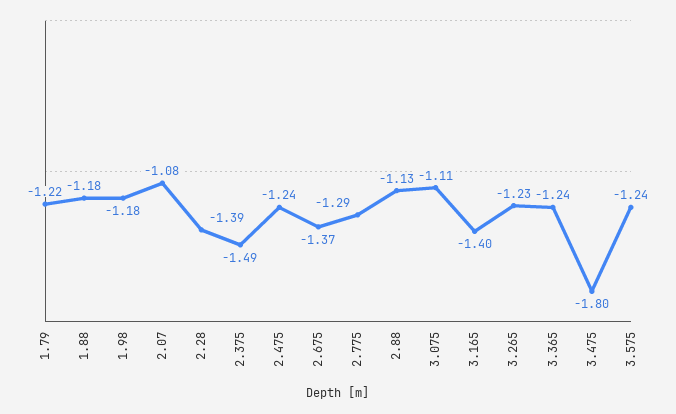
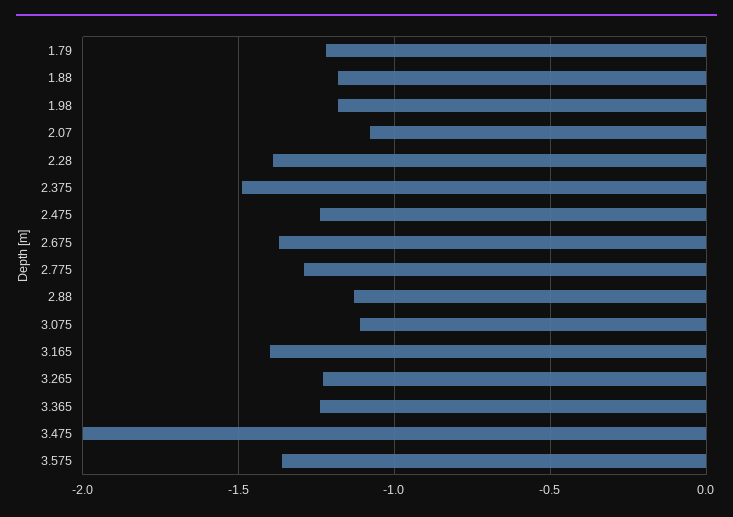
3.475: -1.8 -> -2
3.575: -1.24 -> -1.35

